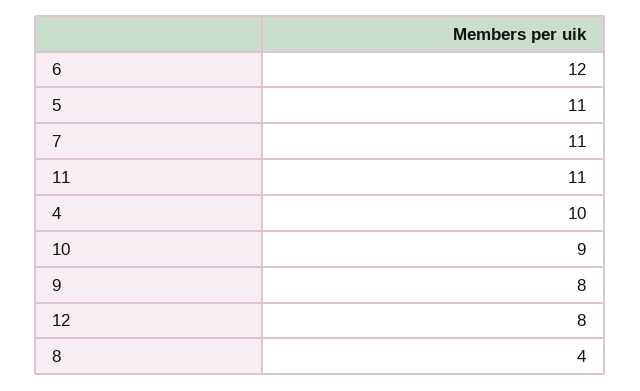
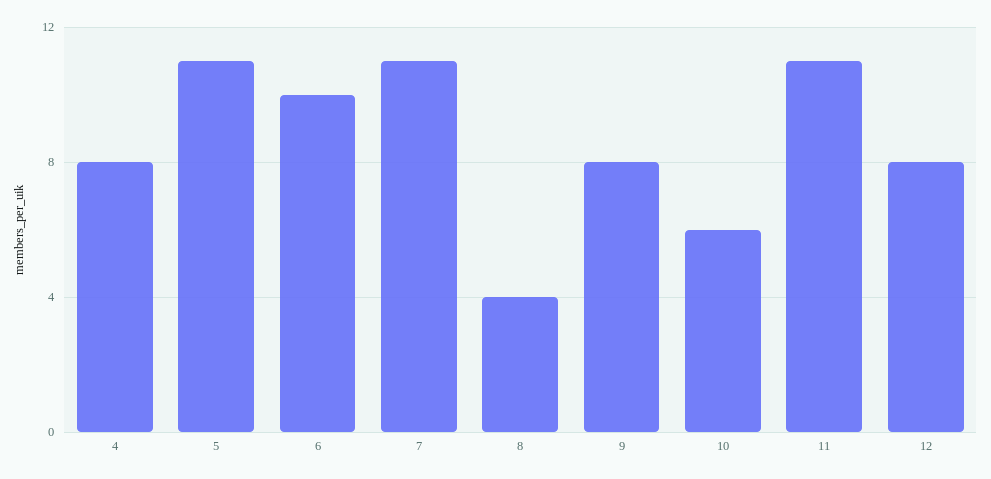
6: 12 -> 10
4: 10 -> 8
10: 9 -> 6

